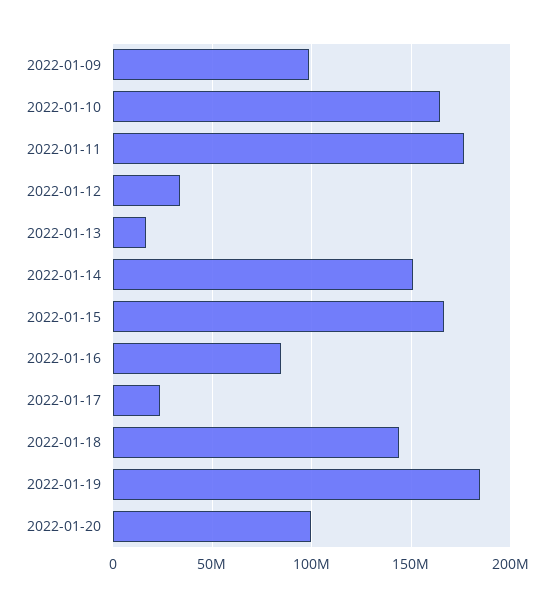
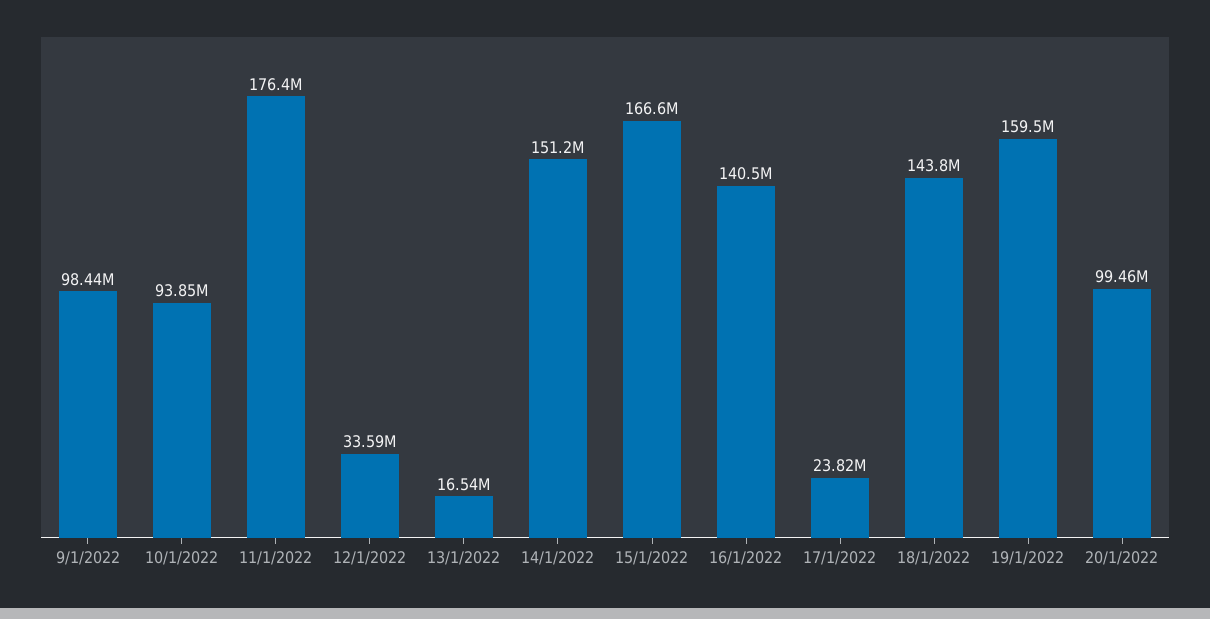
2022-01-10: 165000000 -> 93850000
2022-01-16: 85000000 -> 140500000
2022-01-19: 185000000 -> 159500000

